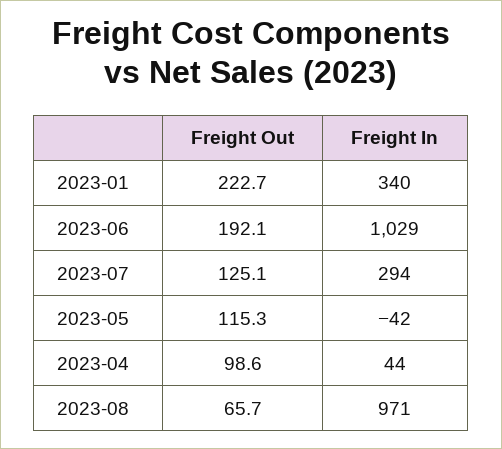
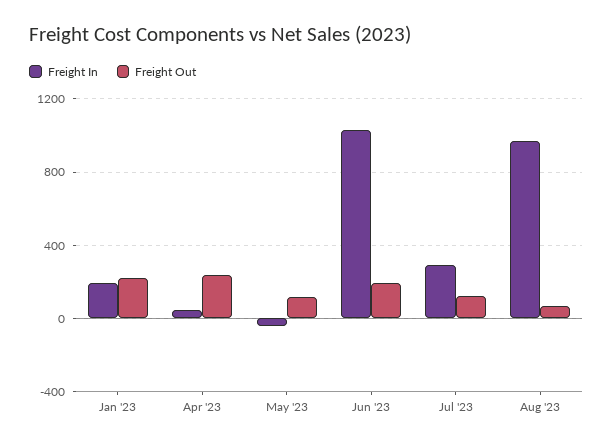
Freight In, 2023-01: 340 -> 200
Freight Out, 2023-04: 98.6 -> 250

